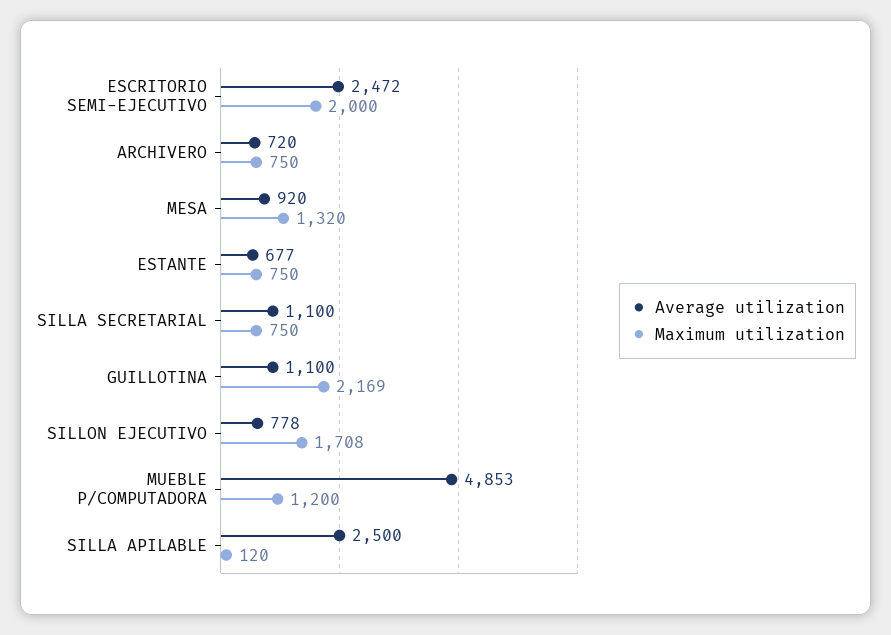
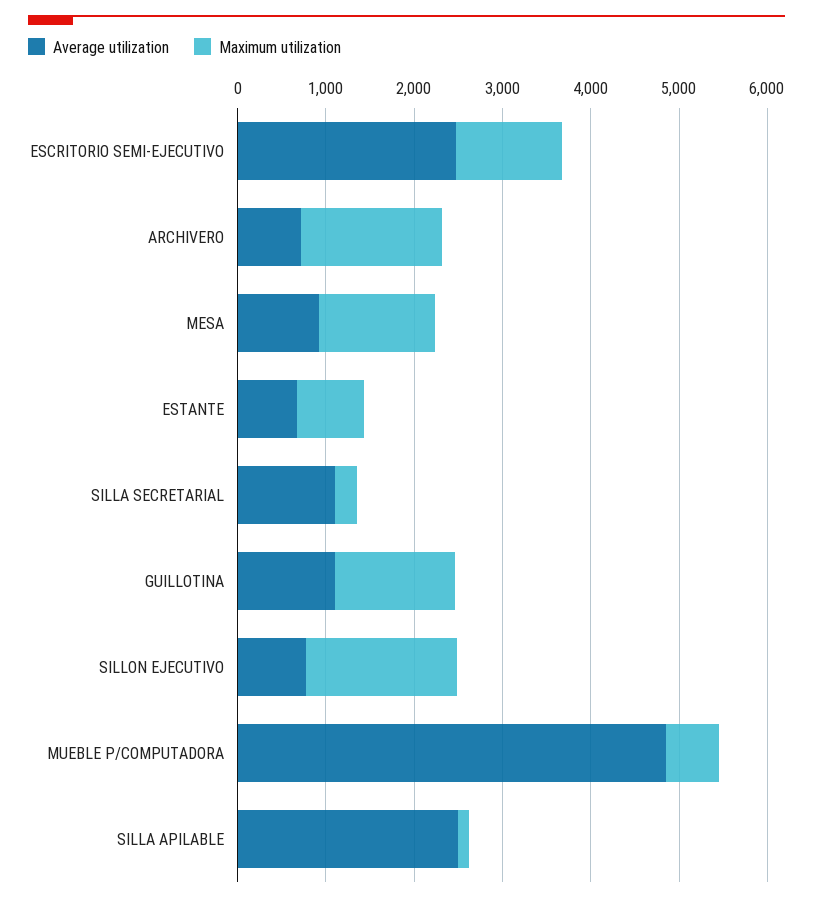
Maximum utilization, ESCRITORIO SEMI-EJECUTIVO: 2000 -> 1200
Maximum utilization, ARCHIVERO: 750 -> 1600
Maximum utilization, SILLA SECRETARIAL: 750 -> 200
Maximum utilization, GUILLOTINA: 2169 -> 1400
Maximum utilization, MUEBLE P/COMPUTADORA: 1200 -> 600

